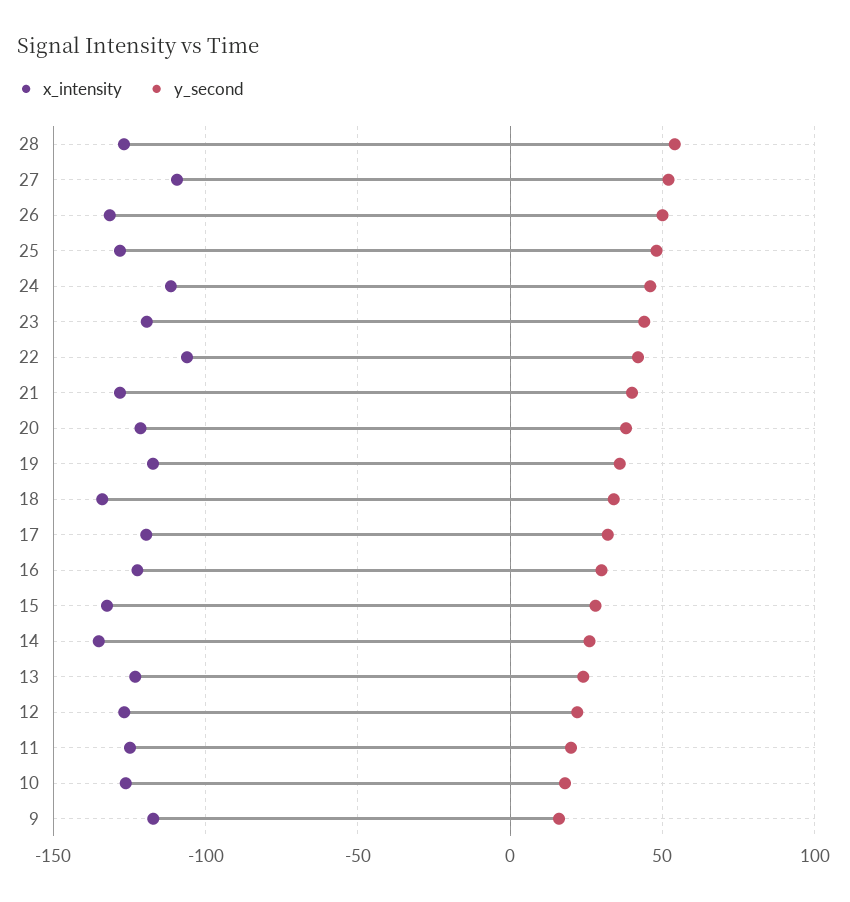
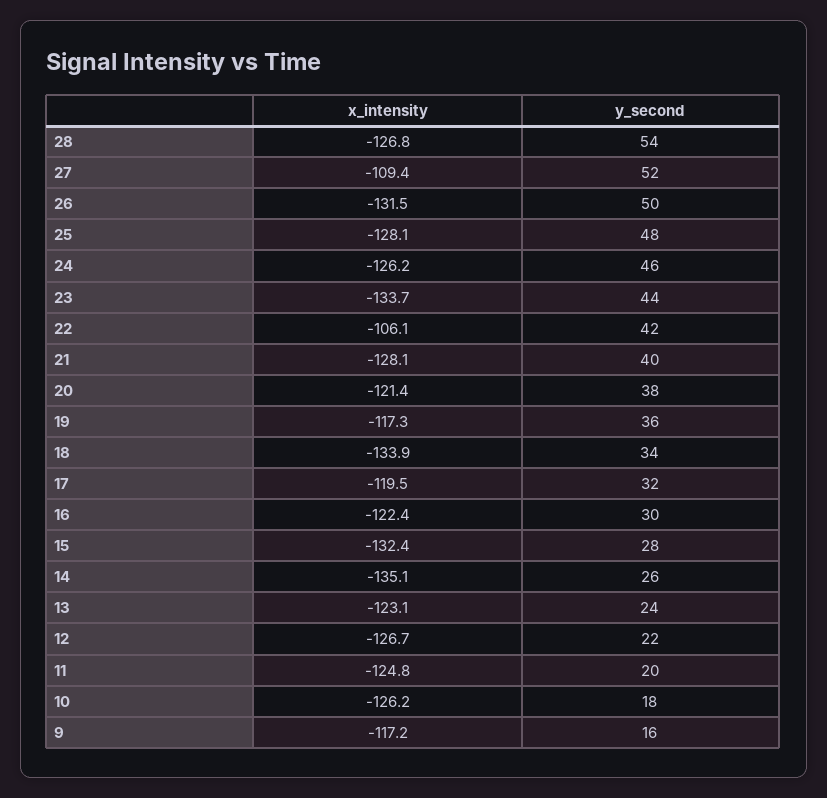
x_intensity, 24: -110 -> -126.2
x_intensity, 23: -120 -> -133.7

